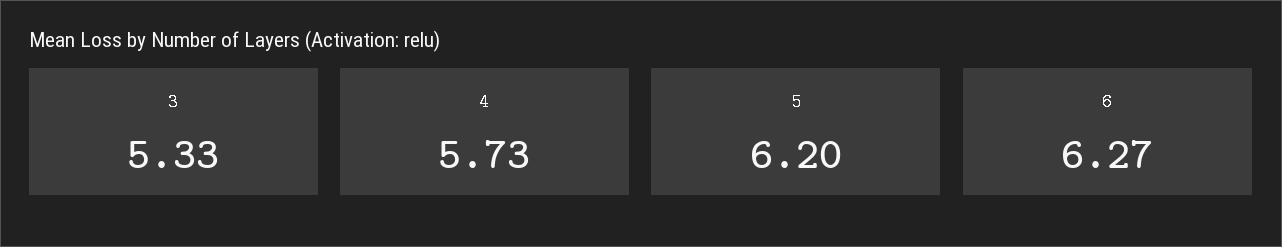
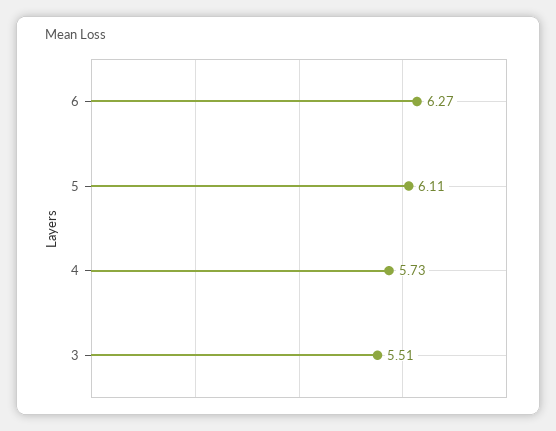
3: 5.33 -> 5.51
5: 6.2 -> 6.11

